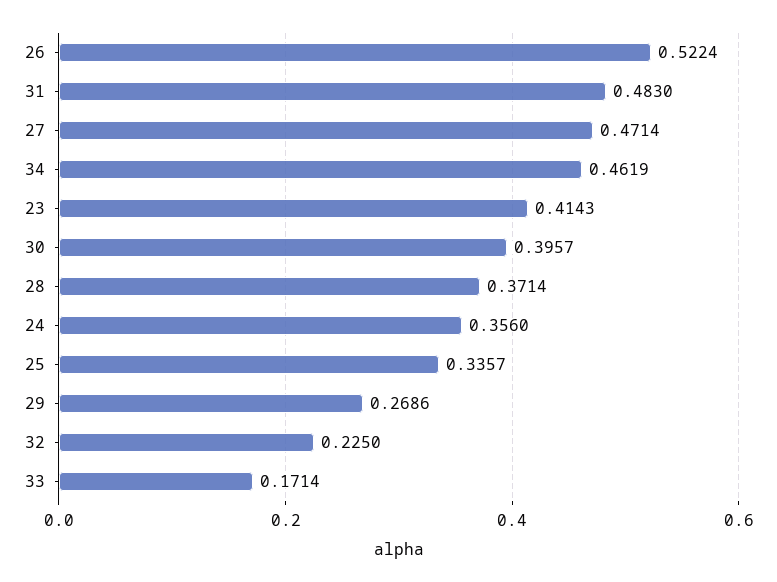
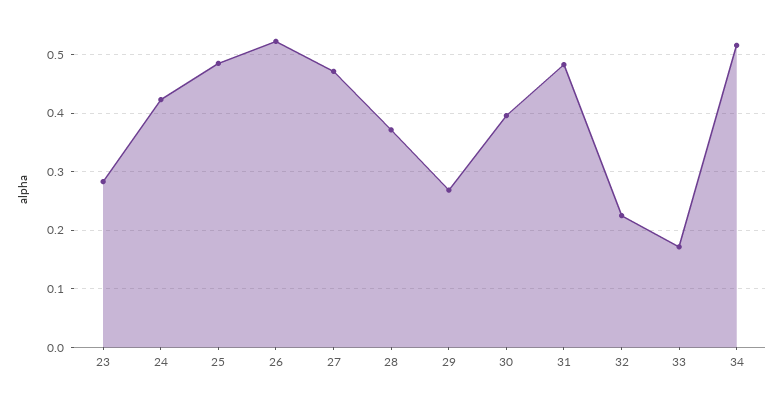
34: 0.4619 -> 0.52
23: 0.4143 -> 0.28
24: 0.356 -> 0.42
25: 0.3357 -> 0.48

